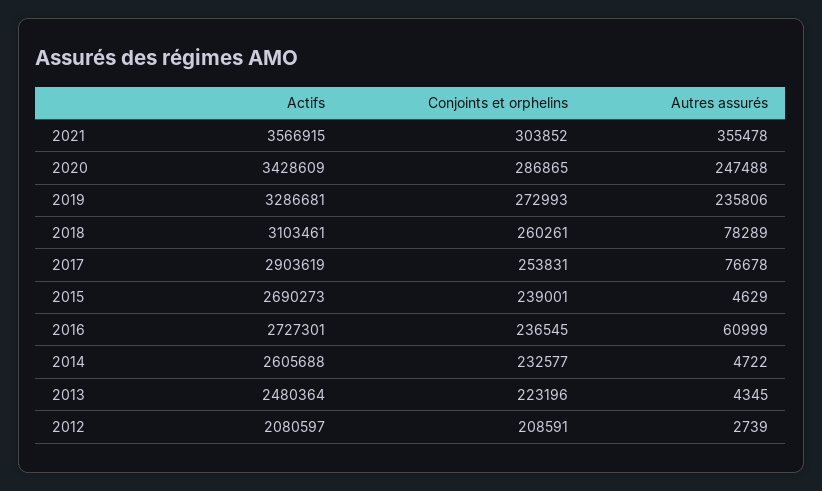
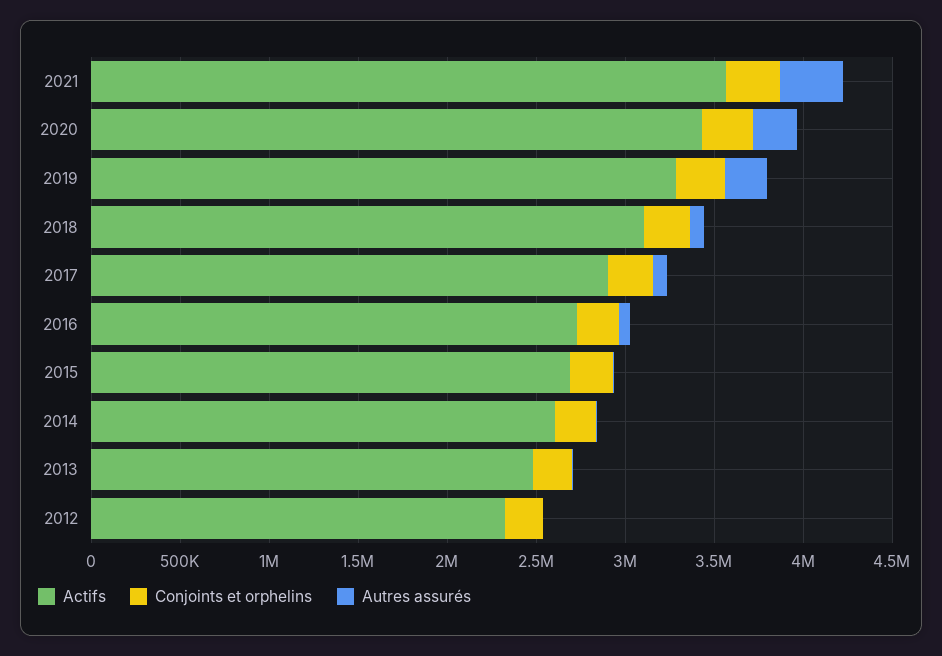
Actifs, 2012: 2080597 -> 2300000

